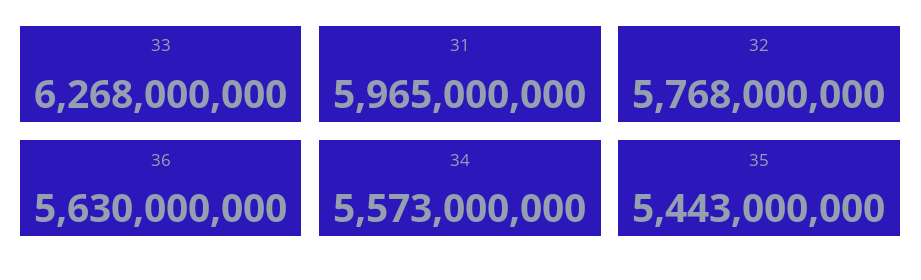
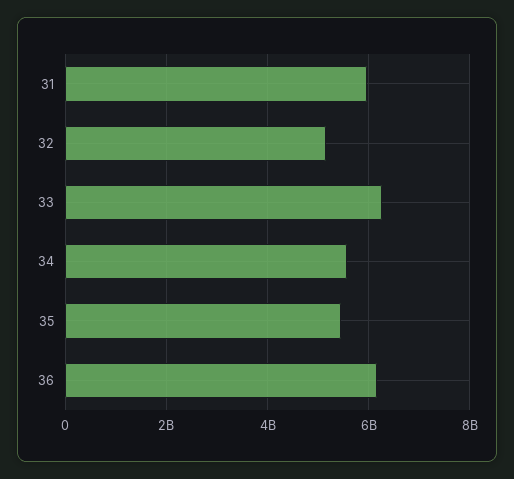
32: 5768000000 -> 5200000000
36: 5630000000 -> 6200000000

